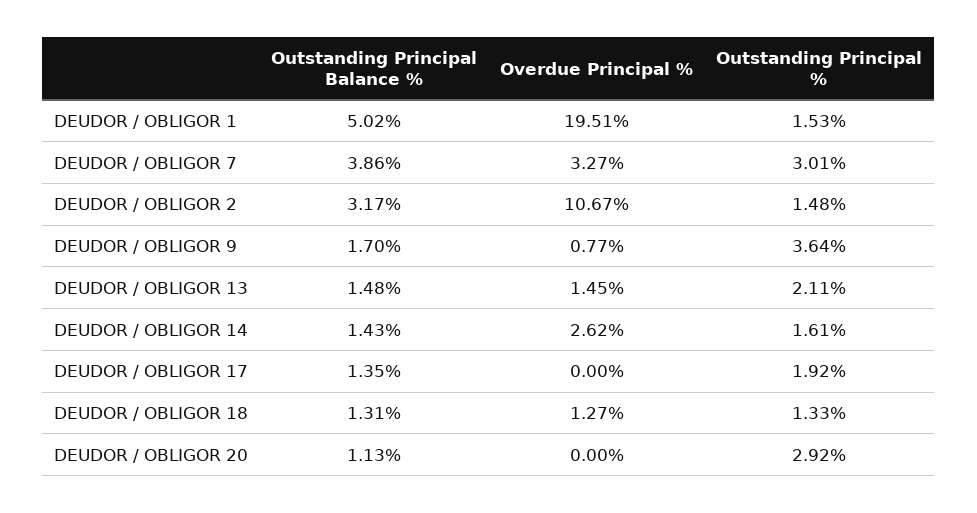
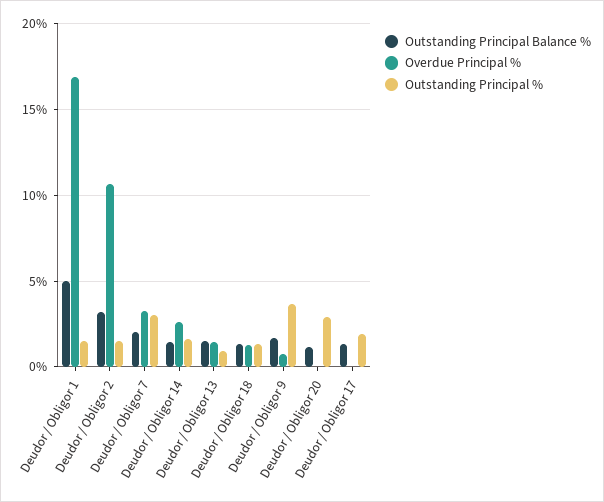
Overdue Principal %, DEUDOR / OBLIGOR 1: 19.51 -> 17
Outstanding Principal Balance %, DEUDOR / OBLIGOR 7: 3.86 -> 2
Outstanding Principal %, DEUDOR / OBLIGOR 13: 2.11 -> 1

